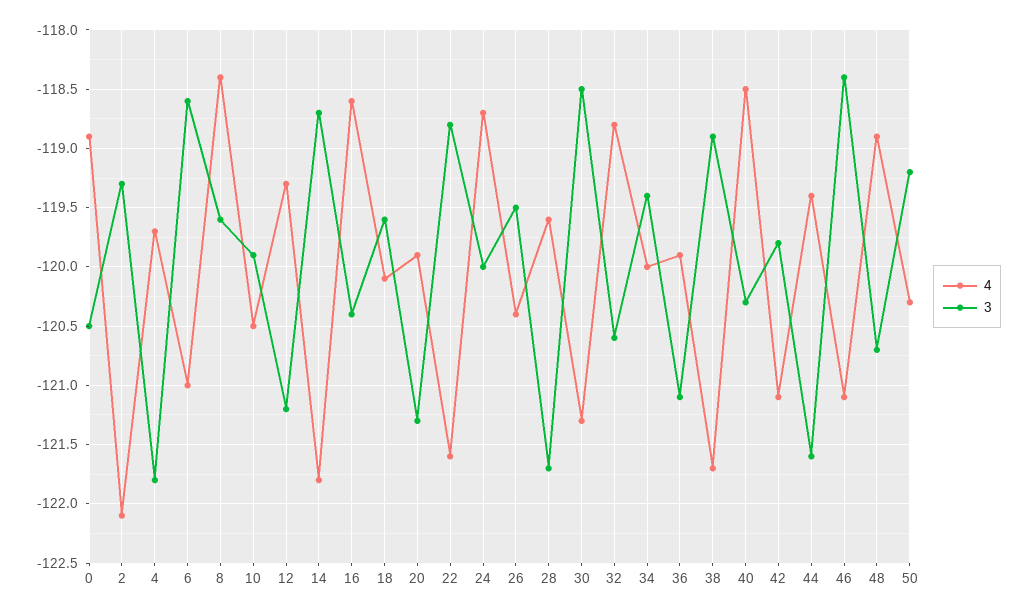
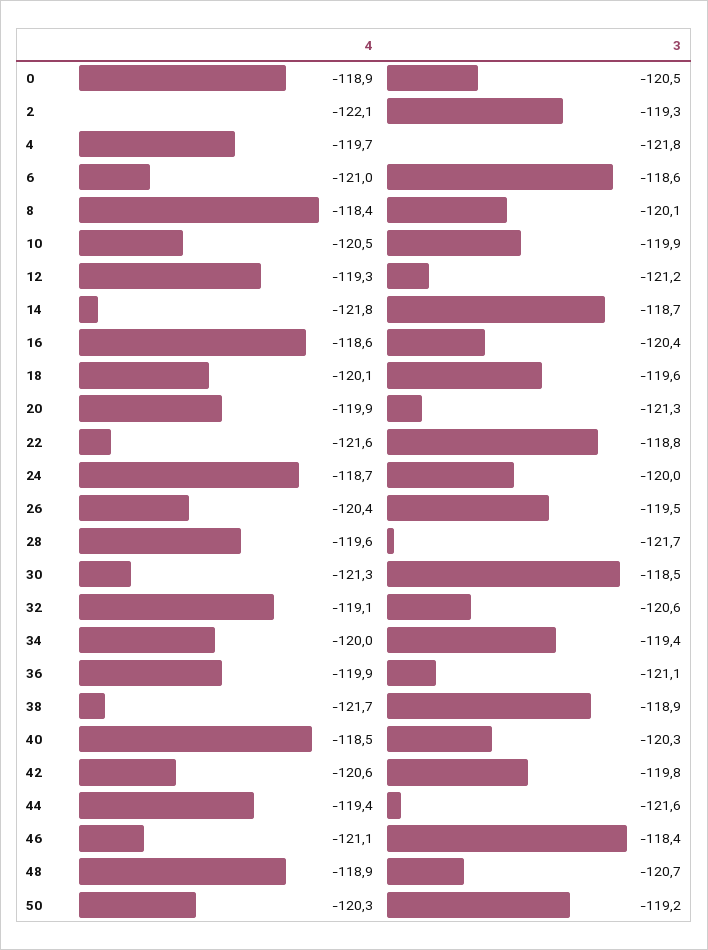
3, 8: -119.6 -> -120.1
4, 32: -118.8 -> -119.1
4, 42: -121.1 -> -120.6

